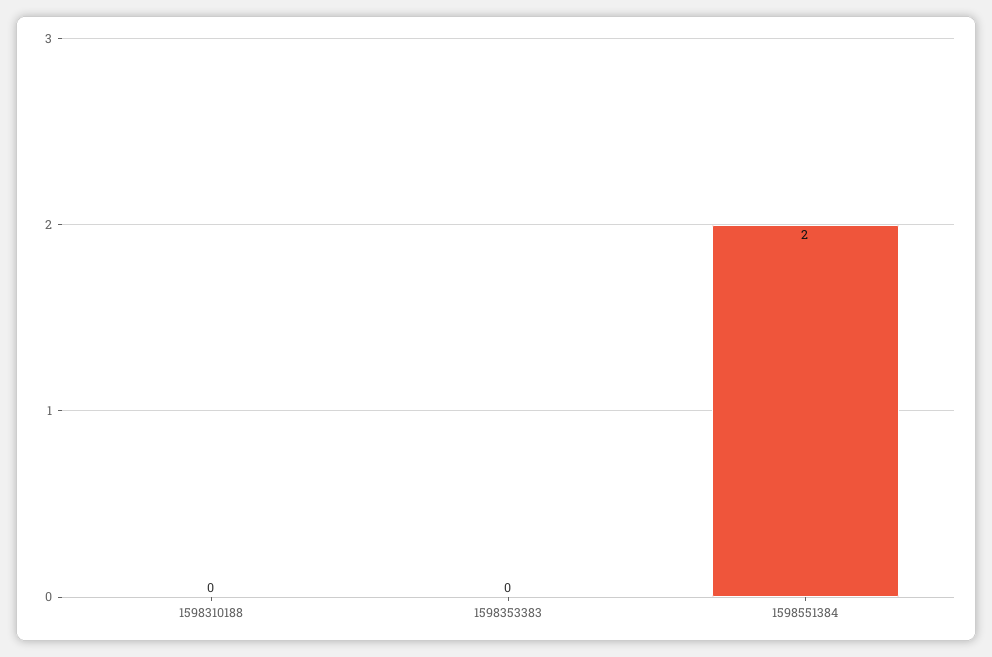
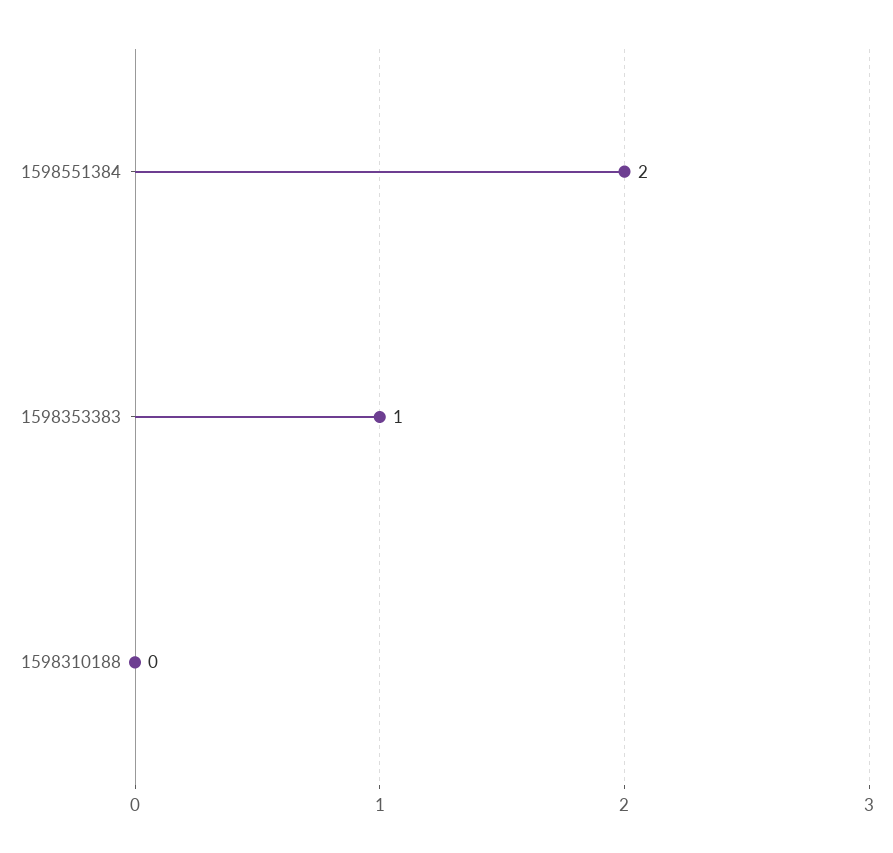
1598353383: 0 -> 1

